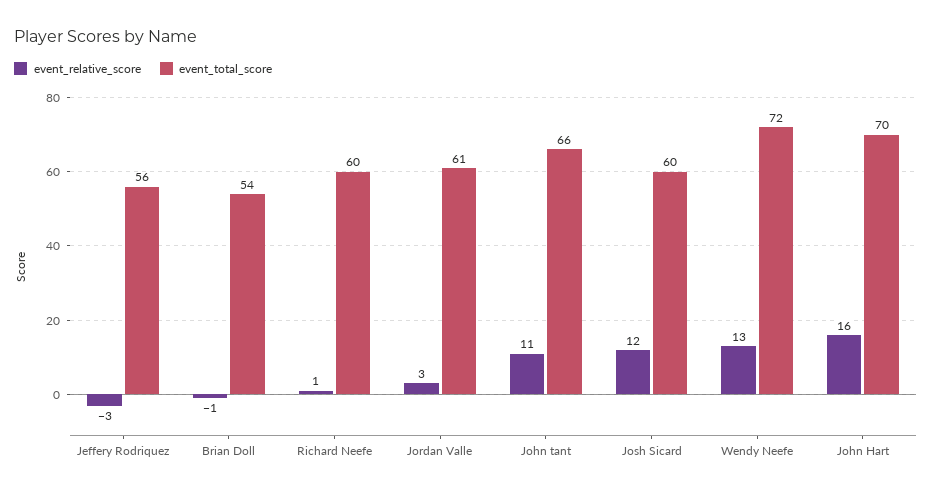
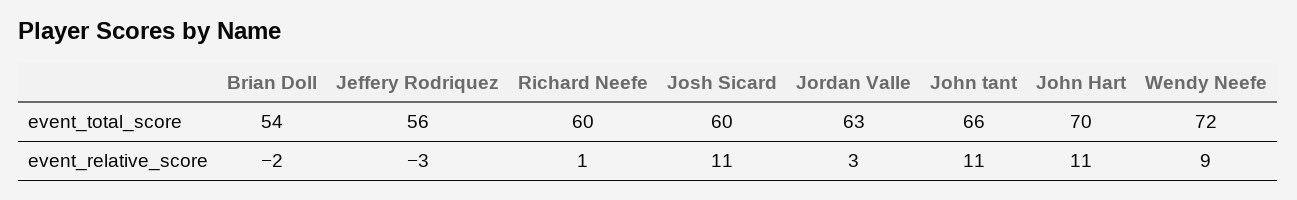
event_relative_score, Brian Doll: -1 -> -2
event_total_score, Jordan Valle: 61 -> 63
event_relative_score, Josh Sicard: 12 -> 11
event_relative_score, Wendy Neefe: 13 -> 9
event_relative_score, John Hart: 16 -> 11

